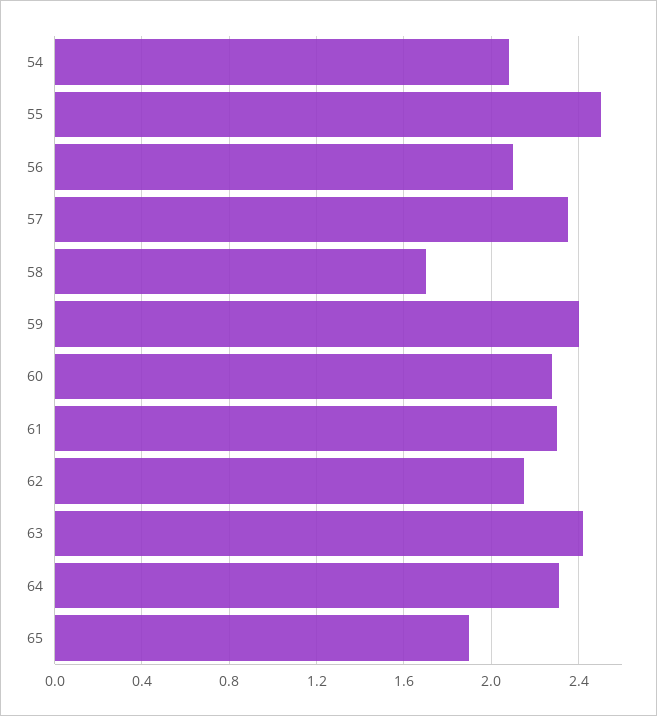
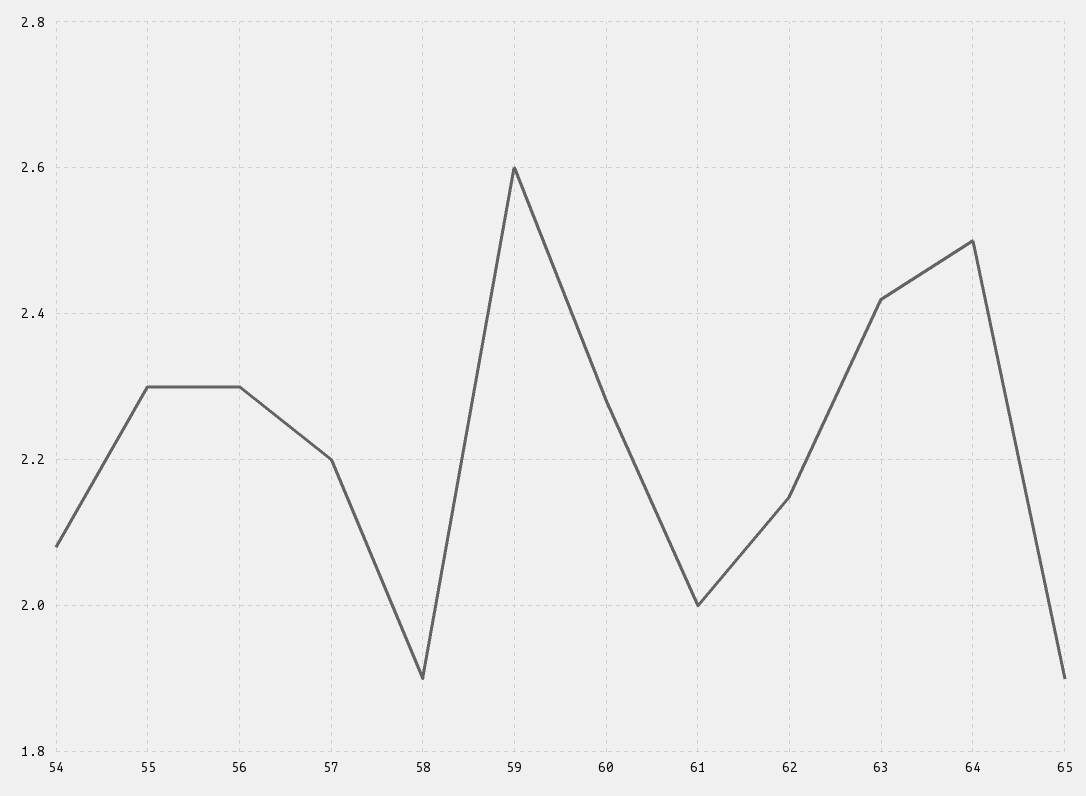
55: 2.5 -> 2.3
56: 2.1 -> 2.3
57: 2.35 -> 2.2
58: 1.7 -> 1.9
59: 2.4 -> 2.6
61: 2.3 -> 2
64: 2.3 -> 2.5

